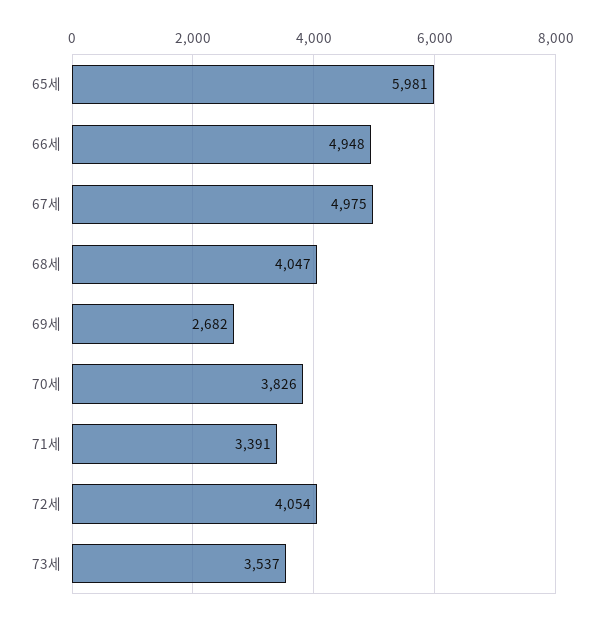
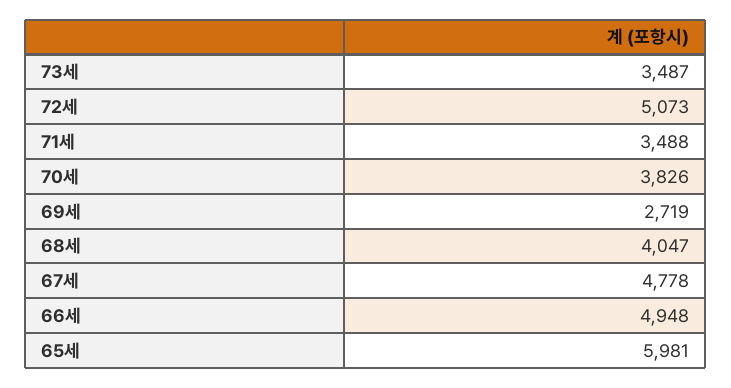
67세: 4975 -> 4778
69세: 2682 -> 2719
71세: 3391 -> 3488
72세: 4054 -> 5073
73세: 3537 -> 3487

